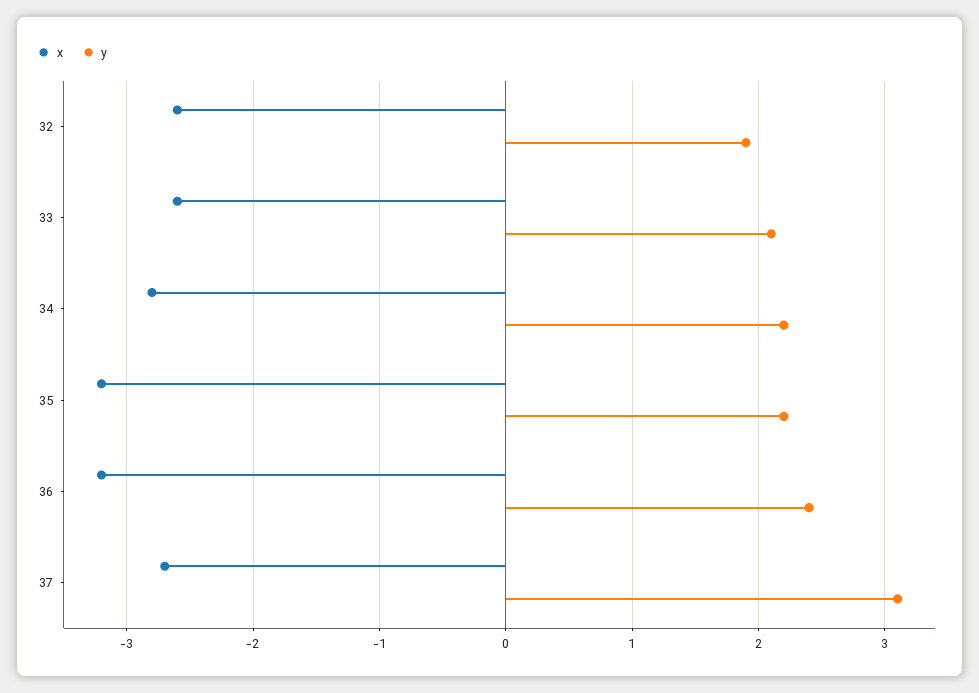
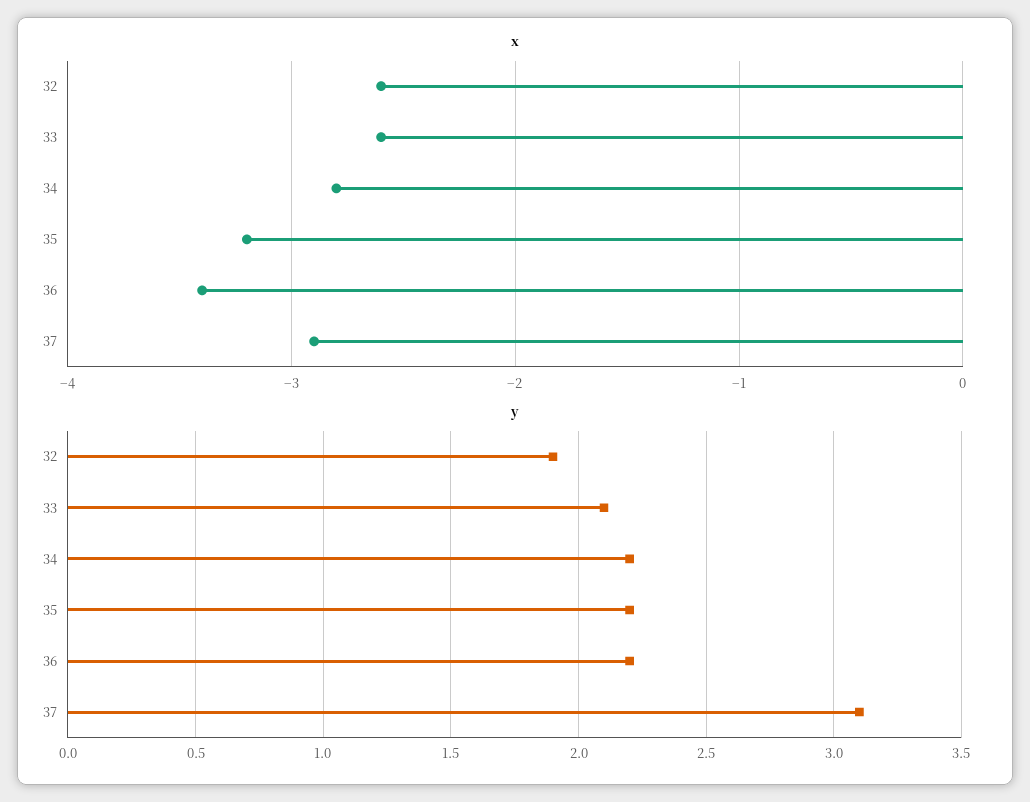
x, 36: -3.2 -> -3.4
y, 36: 2.4 -> 2.2
x, 37: -2.7 -> -2.9

